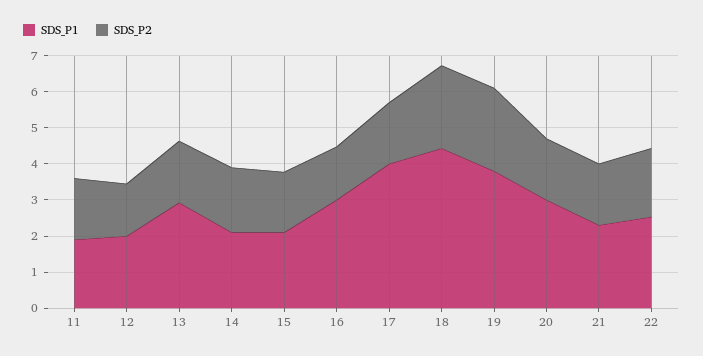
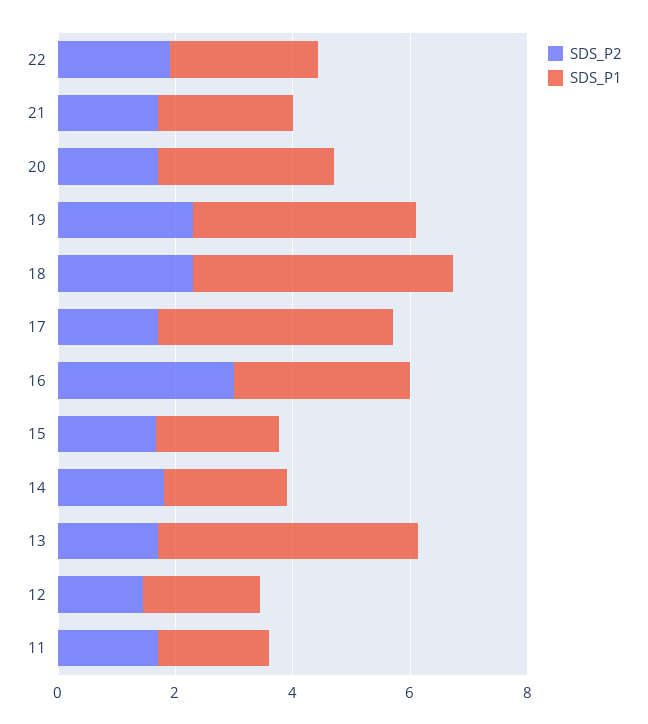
SDS_P1, 13: 3 -> 4.5
SDS_P2, 16: 1.5 -> 3

